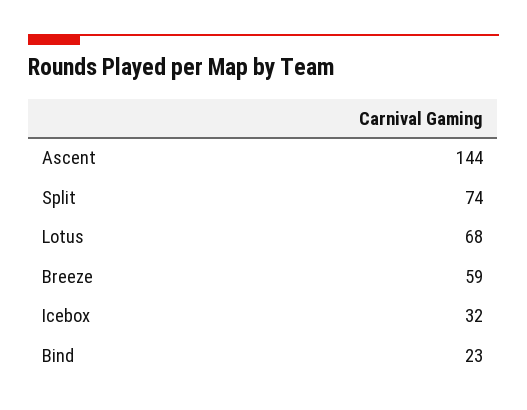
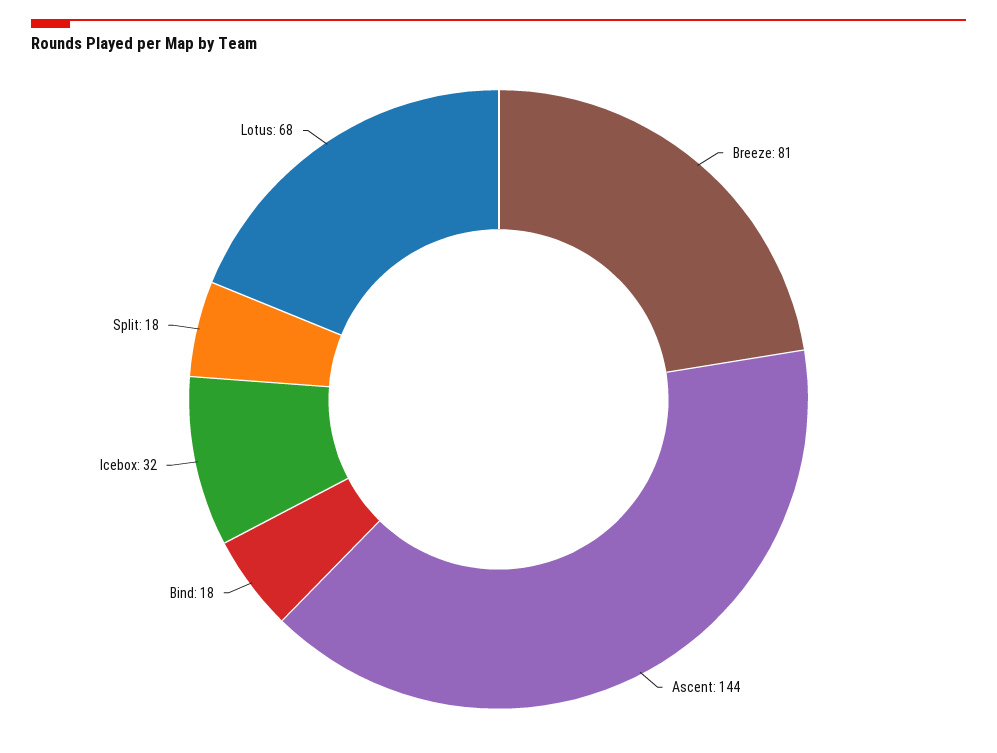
Split: 74 -> 18
Breeze: 59 -> 81
Bind: 23 -> 18

